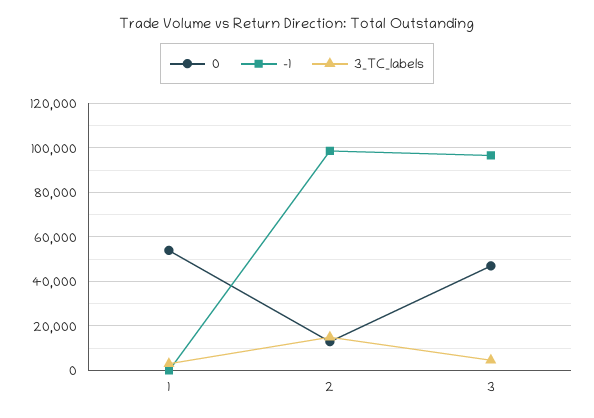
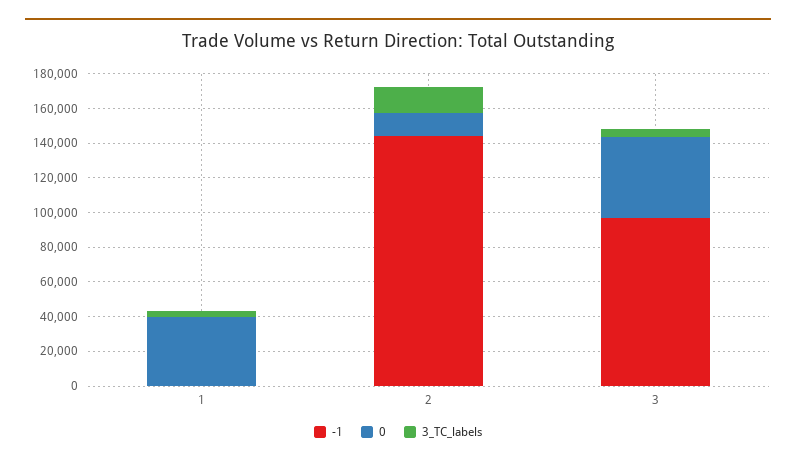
0, 1: 55000 -> 40000
-1, 2: 100000 -> 145000

